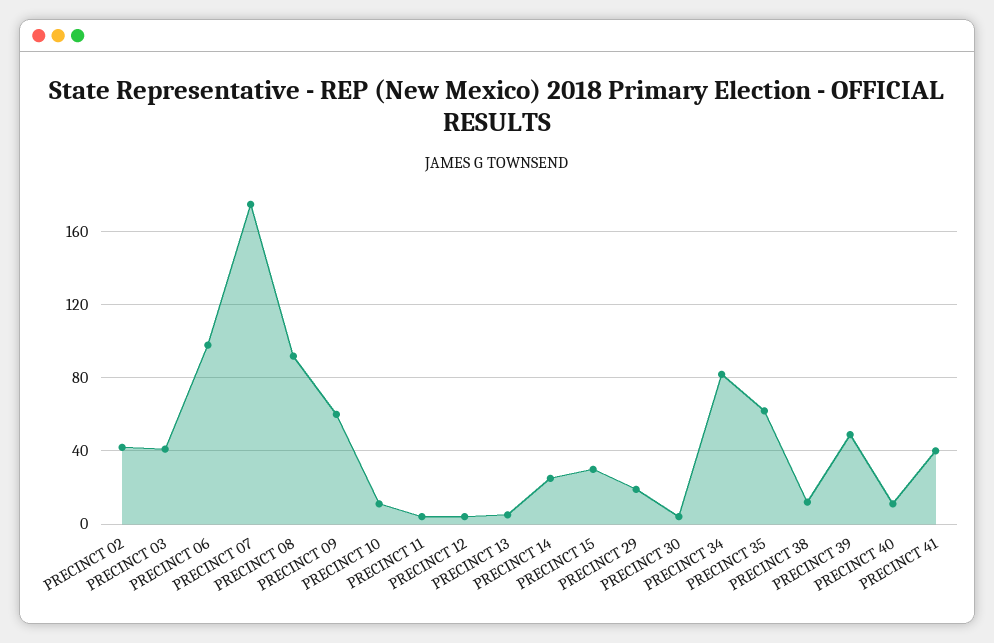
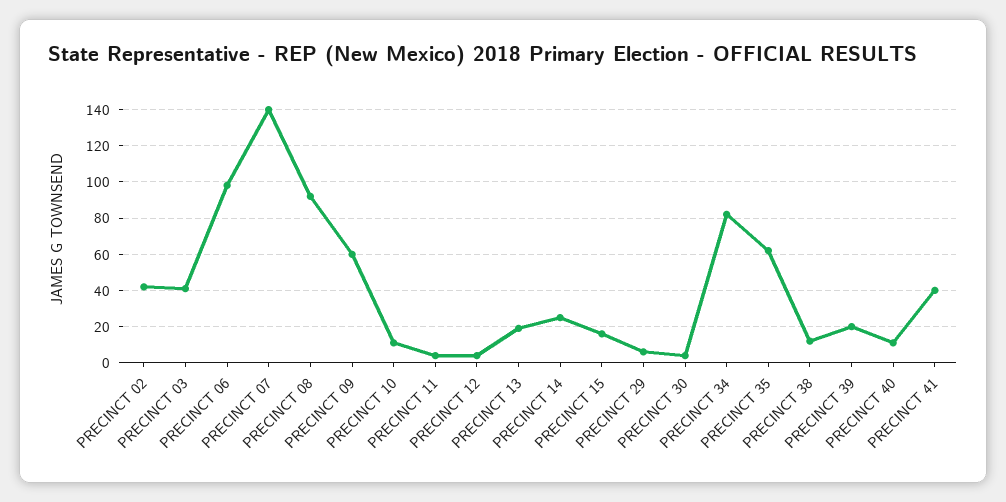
PRECINCT 07: 175 -> 140
PRECINCT 13: 5 -> 20
PRECINCT 15: 30 -> 15
PRECINCT 29: 20 -> 5
PRECINCT 39: 50 -> 20

